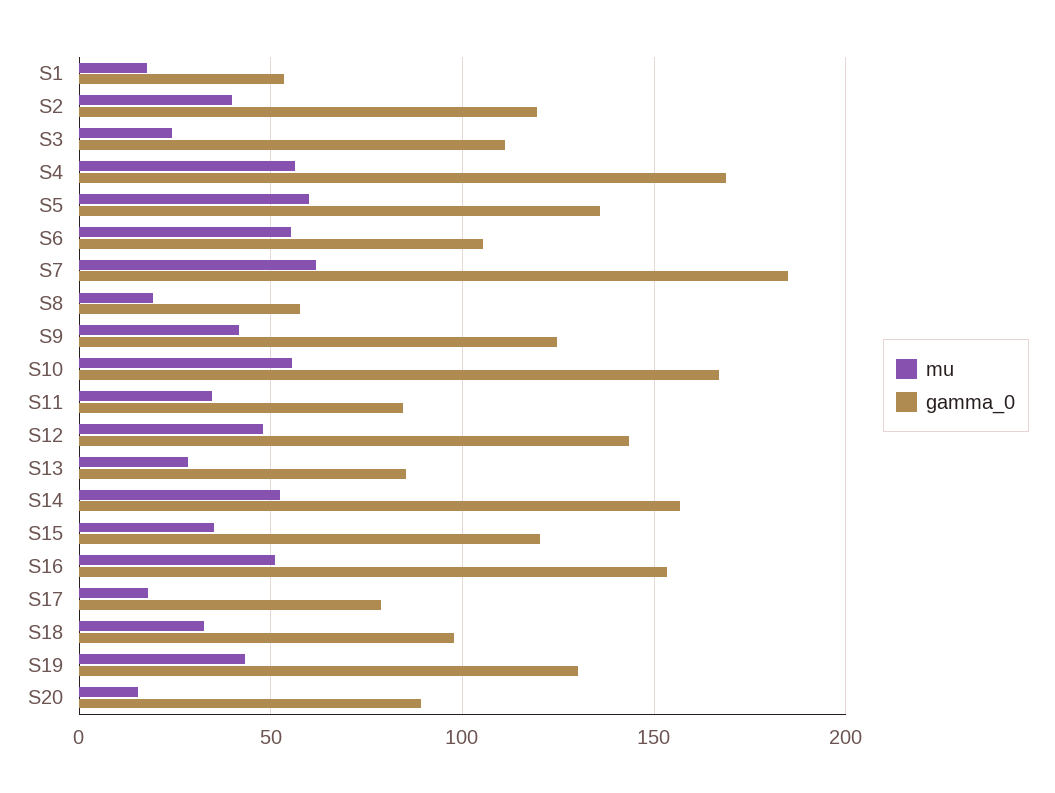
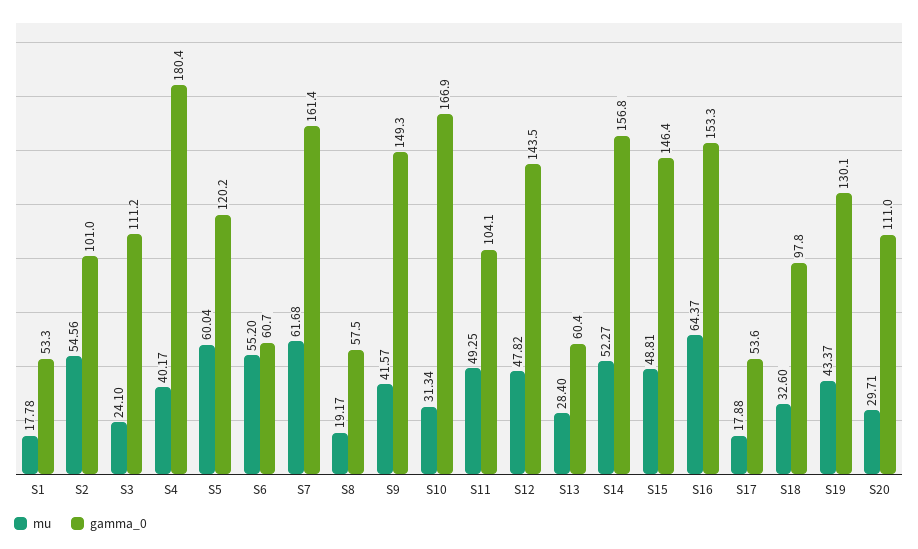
mu, S2: 40 -> 54.56
gamma_0, S2: 120 -> 101
mu, S4: 55 -> 40.17
gamma_0, S4: 170 -> 180.4
gamma_0, S5: 135 -> 120.2
gamma_0, S6: 105 -> 60.7
gamma_0, S7: 185 -> 161.4
gamma_0, S9: 125 -> 149.3
mu, S10: 55 -> 31.34
mu, S11: 35 -> 49.25
gamma_0, S11: 85 -> 104.1
gamma_0, S13: 85 -> 60.4
mu, S15: 35 -> 48.81
gamma_0, S15: 120 -> 146.4
mu, S16: 50 -> 64.37
gamma_0, S17: 80 -> 53.6
mu, S20: 15 -> 29.71
gamma_0, S20: 90 -> 111

